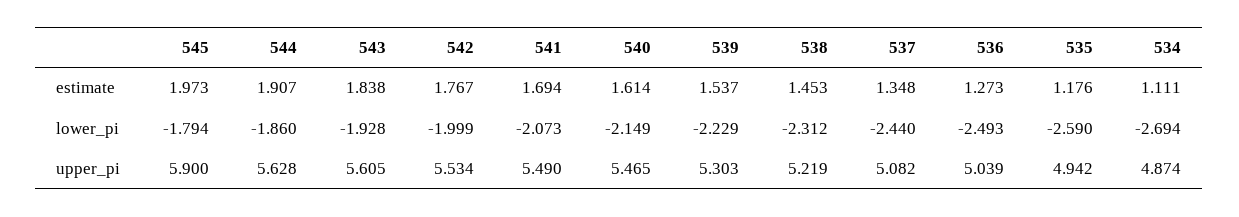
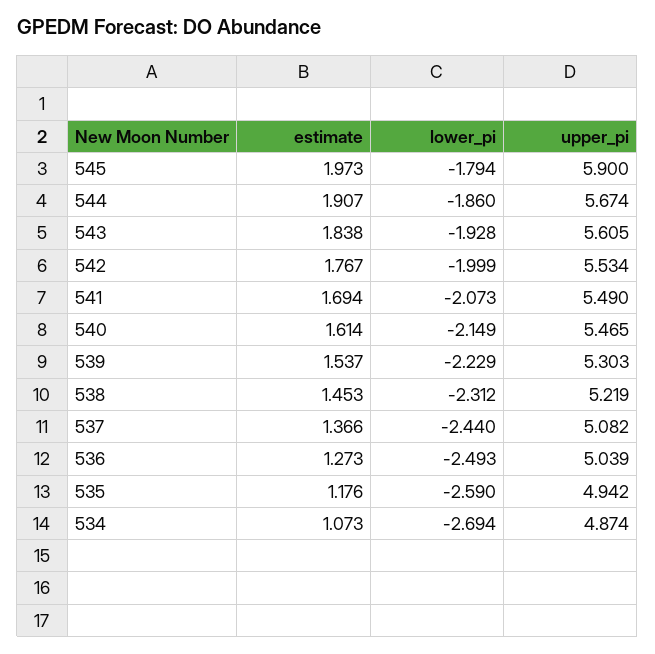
537, estimate: 1.348 -> 1.366
534, estimate: 1.111 -> 1.073
544, upper_pi: 5.628 -> 5.674

